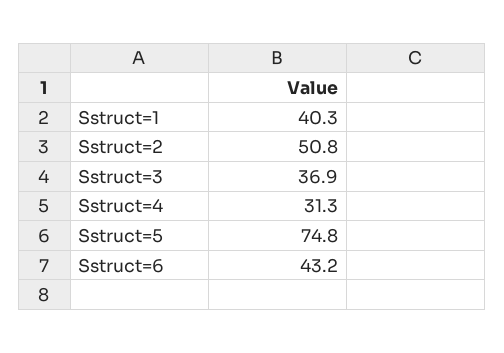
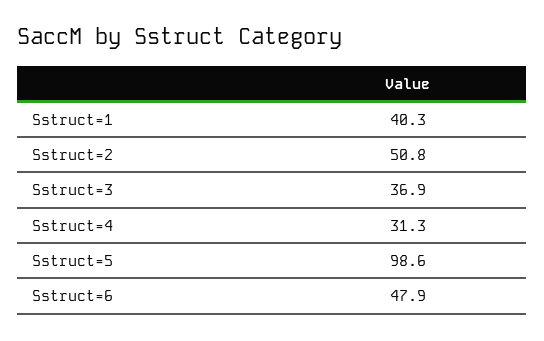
Sstruct=5: 74.8 -> 98.6
Sstruct=6: 43.2 -> 47.9

